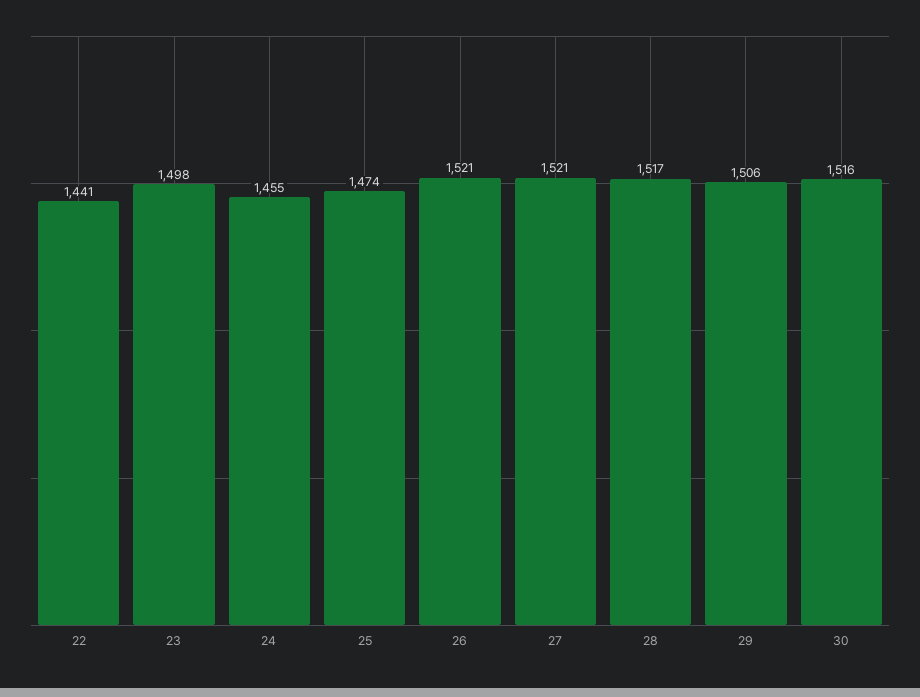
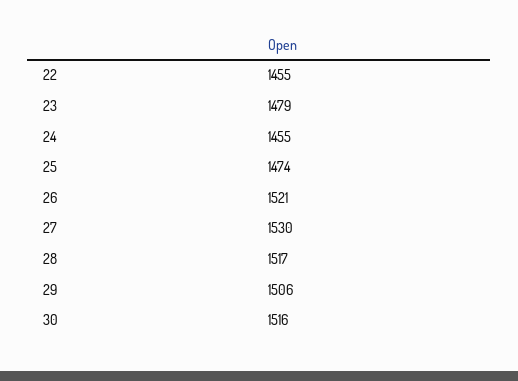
22: 1441 -> 1455
23: 1498 -> 1479
27: 1521 -> 1530

